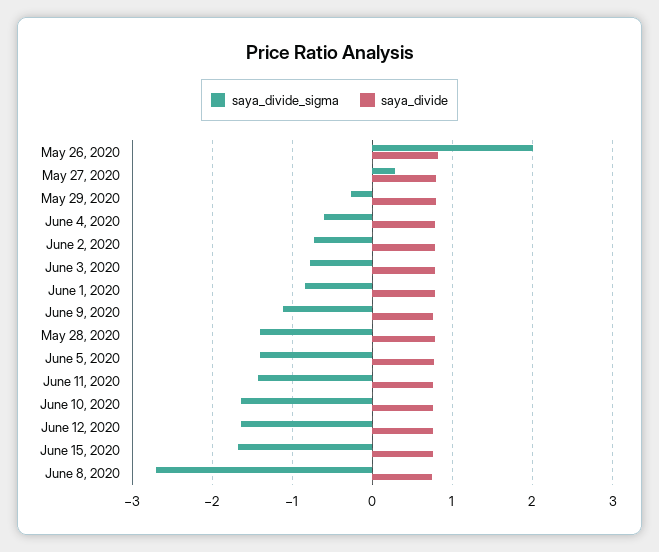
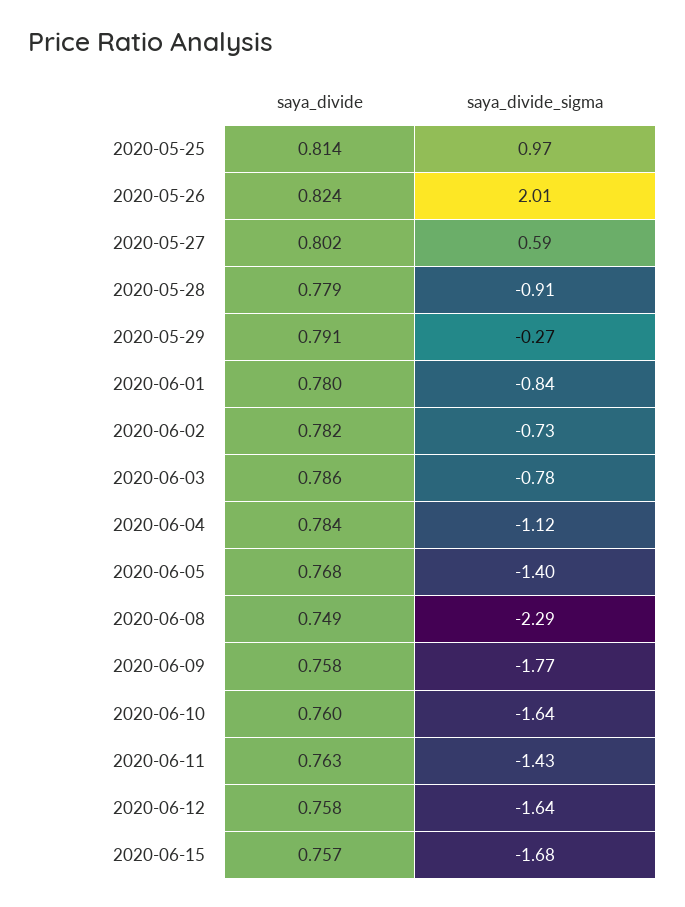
saya_divide_sigma, May 27, 2020: 0.3 -> 0.59
saya_divide_sigma, June 4, 2020: -0.6 -> -1.12
saya_divide_sigma, June 9, 2020: -1.1 -> -1.77
saya_divide_sigma, May 28, 2020: -1.4 -> -0.91
saya_divide_sigma, June 8, 2020: -2.7 -> -2.29
saya_divide, 2020-05-25: none -> 0.814
saya_divide_sigma, 2020-05-25: none -> 0.97

